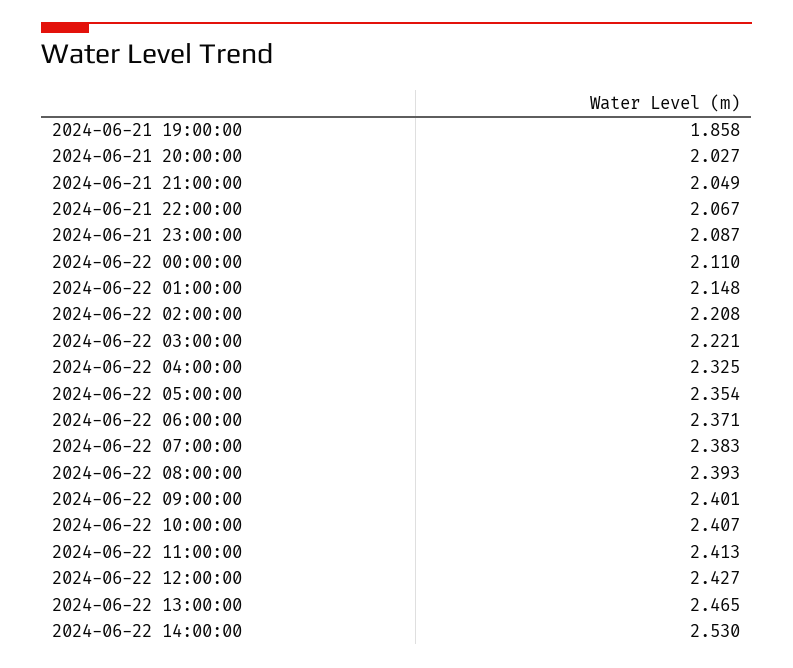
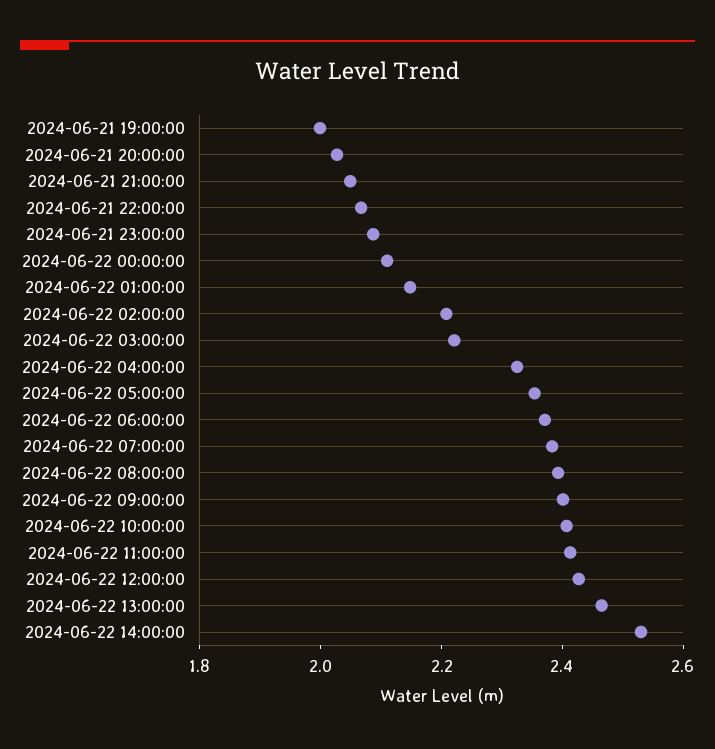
2024-06-21 19:00:00: 1.858 -> 2

